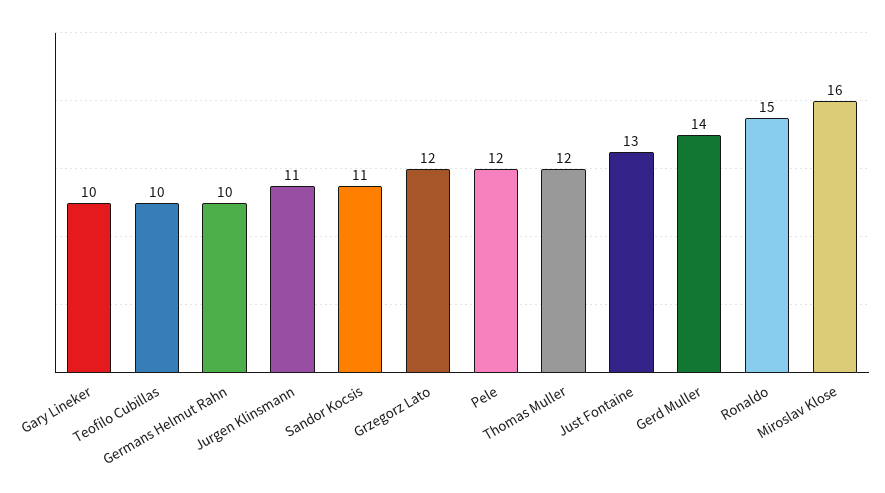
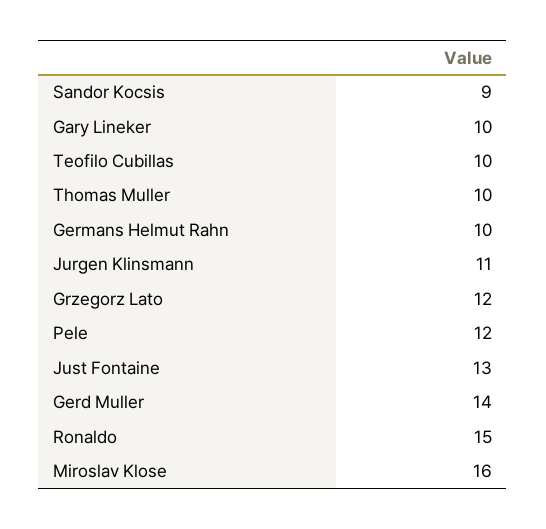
Sandor Kocsis: 11 -> 9
Thomas Muller: 12 -> 10

